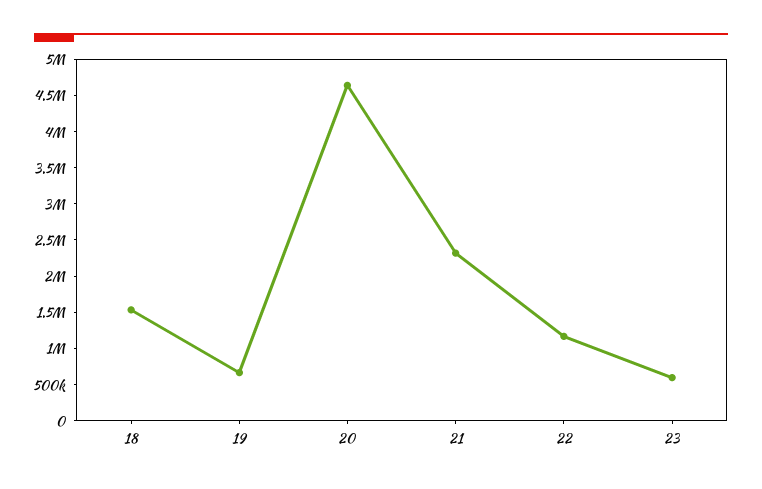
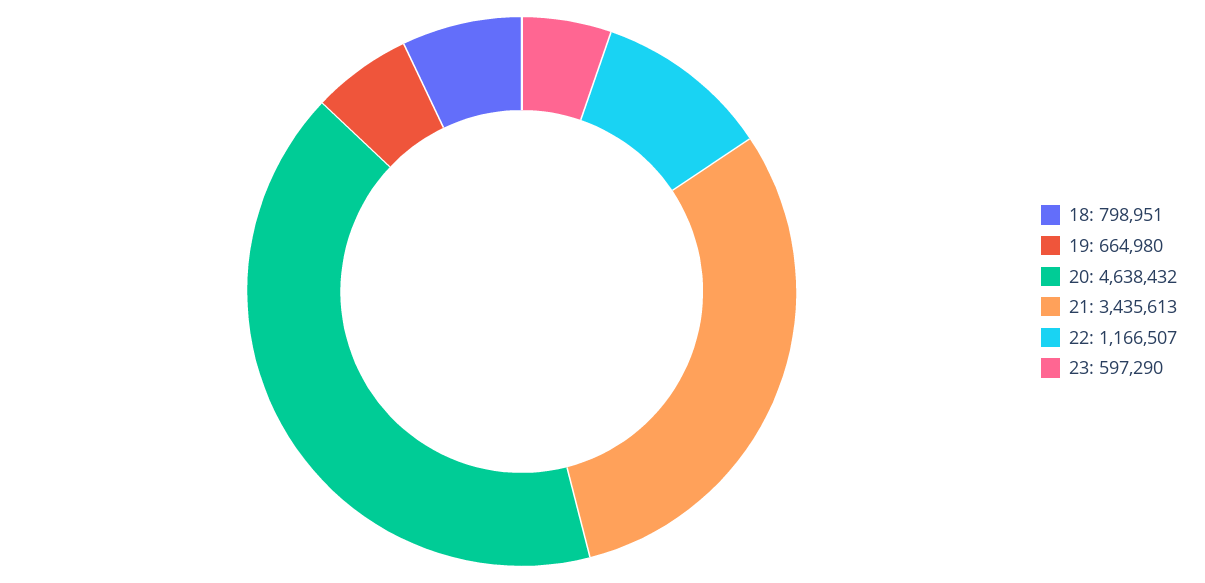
18: 1500000 -> 798951
21: 2250000 -> 3435613

